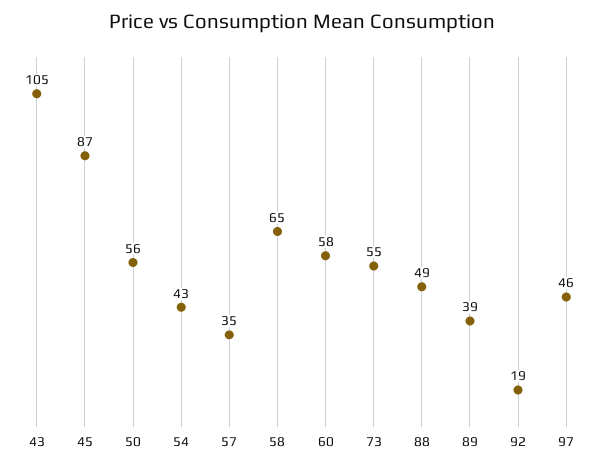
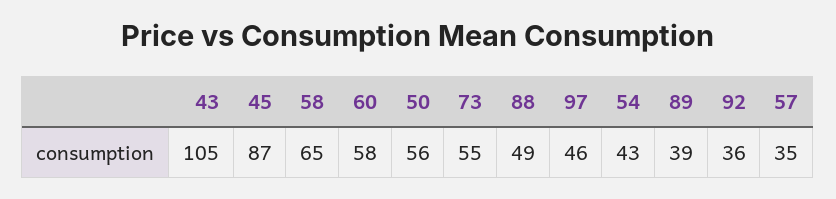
92: 19 -> 36

